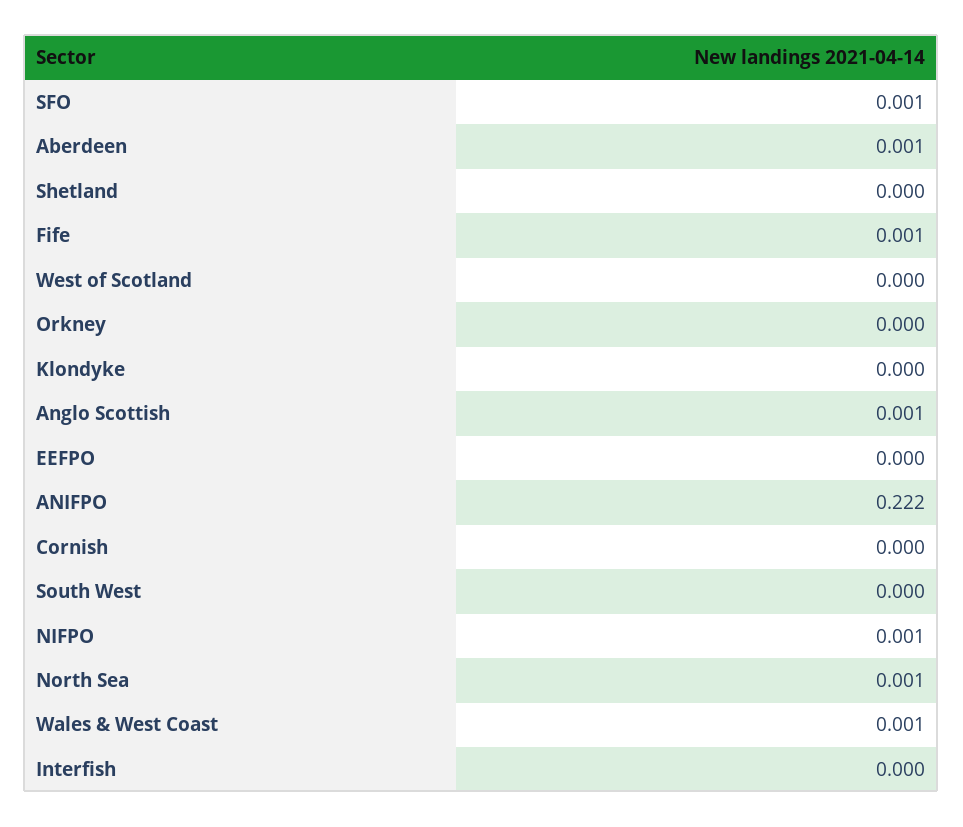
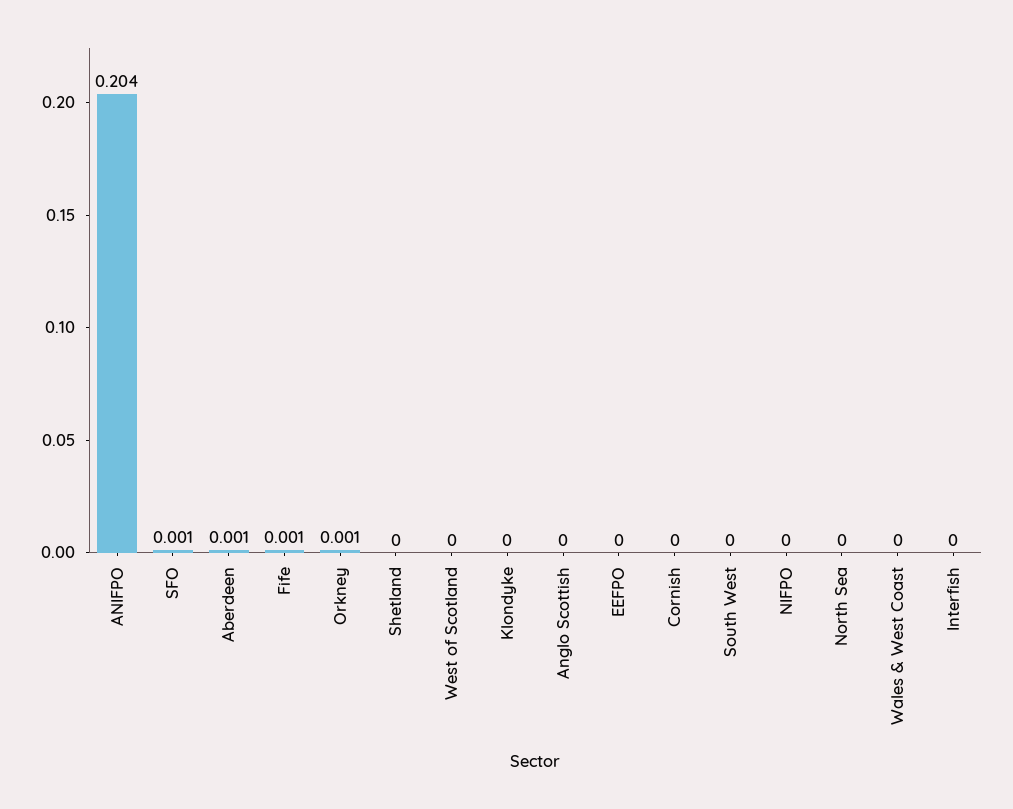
Orkney: 0 -> 0.001
Anglo Scottish: 0.001 -> 0
ANIFPO: 0.222 -> 0.204
NIFPO: 0.001 -> 0
North Sea: 0.001 -> 0
Wales & West Coast: 0.001 -> 0

